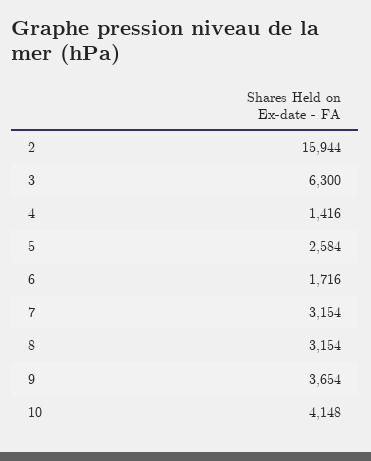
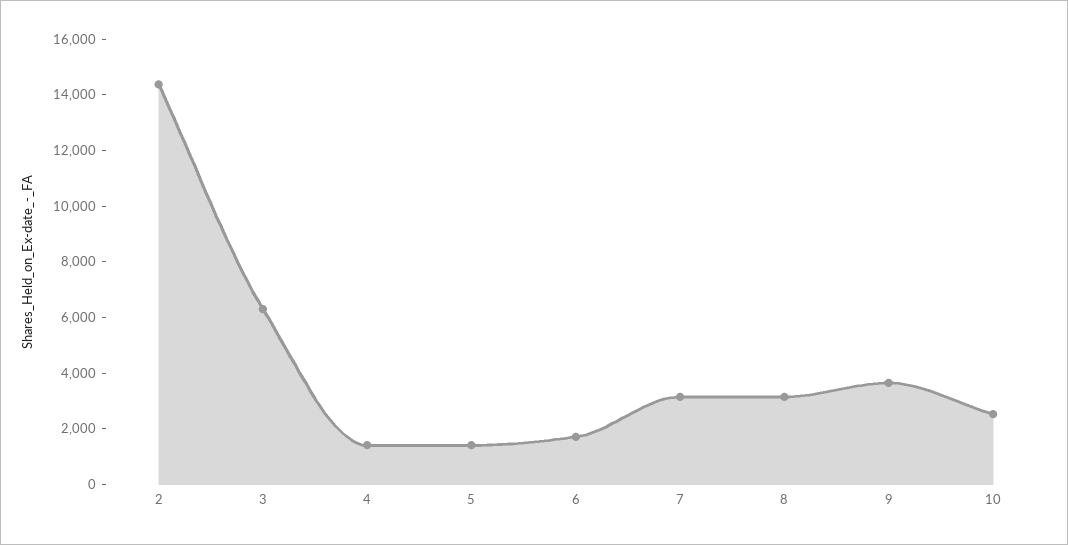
2: 15944 -> 14500
5: 2584 -> 1500
10: 4148 -> 2500

